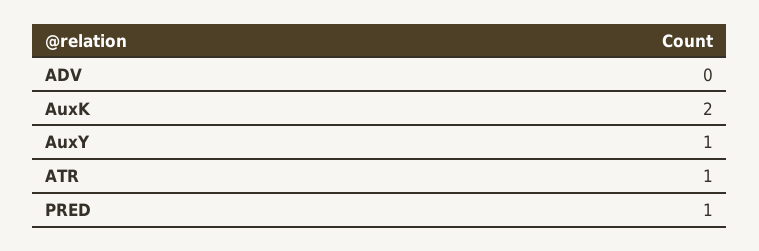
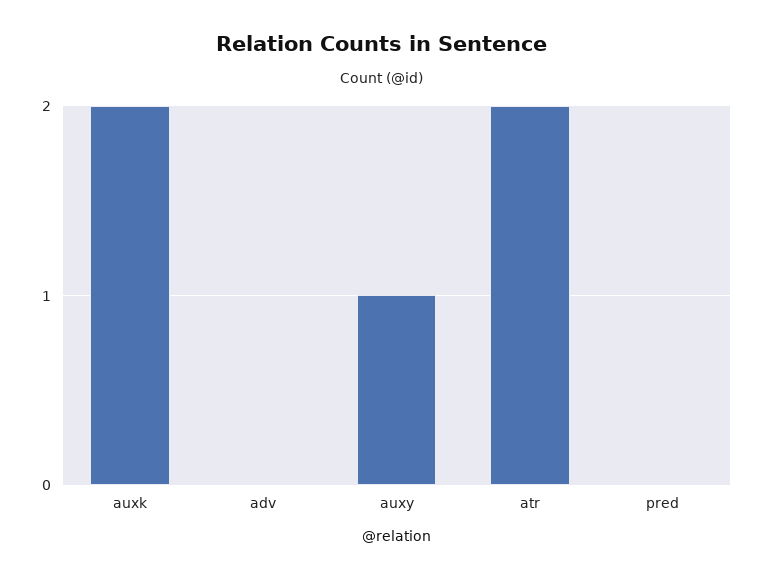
ATR: 1 -> 2
PRED: 1 -> 0

